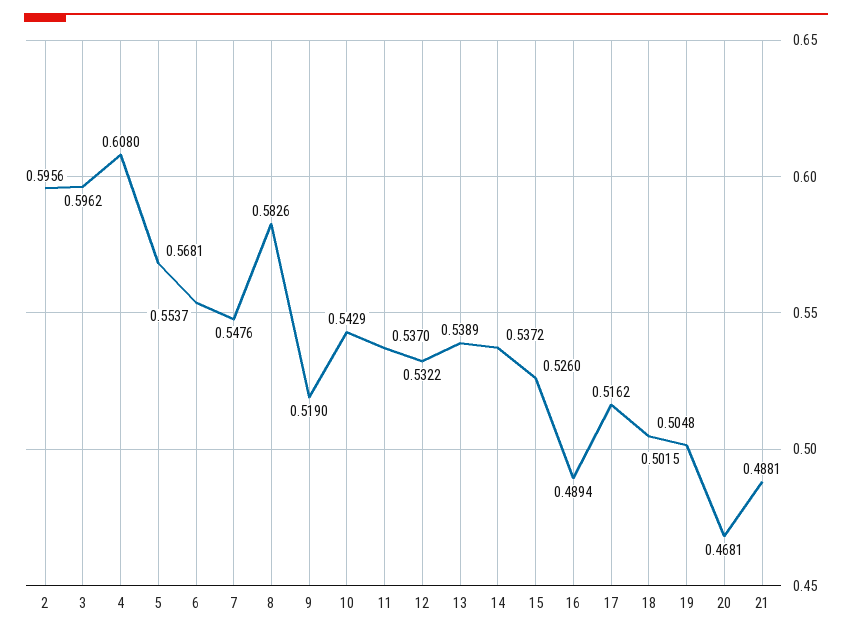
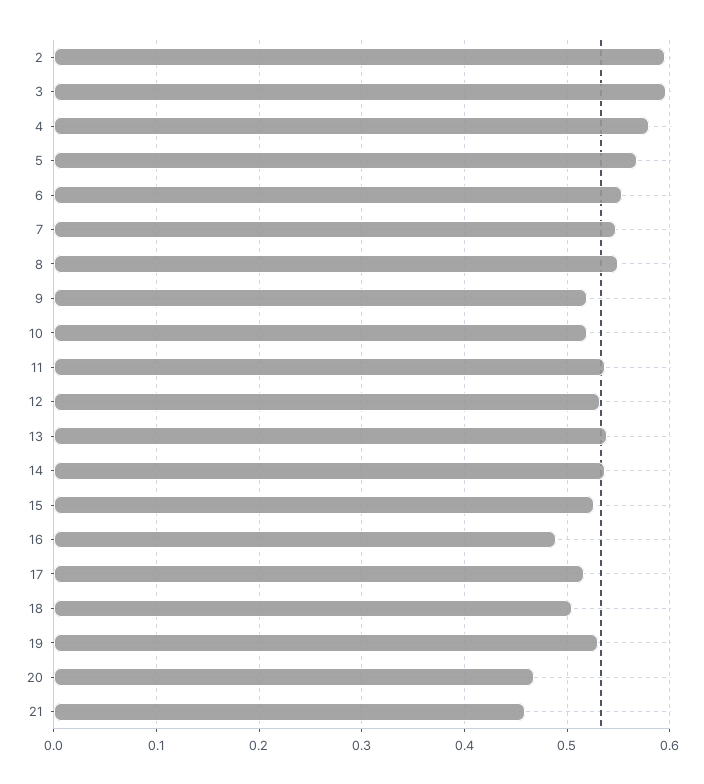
4: 0.608 -> 0.58
8: 0.5826 -> 0.55
10: 0.5429 -> 0.52
19: 0.5015 -> 0.53
21: 0.4881 -> 0.46

